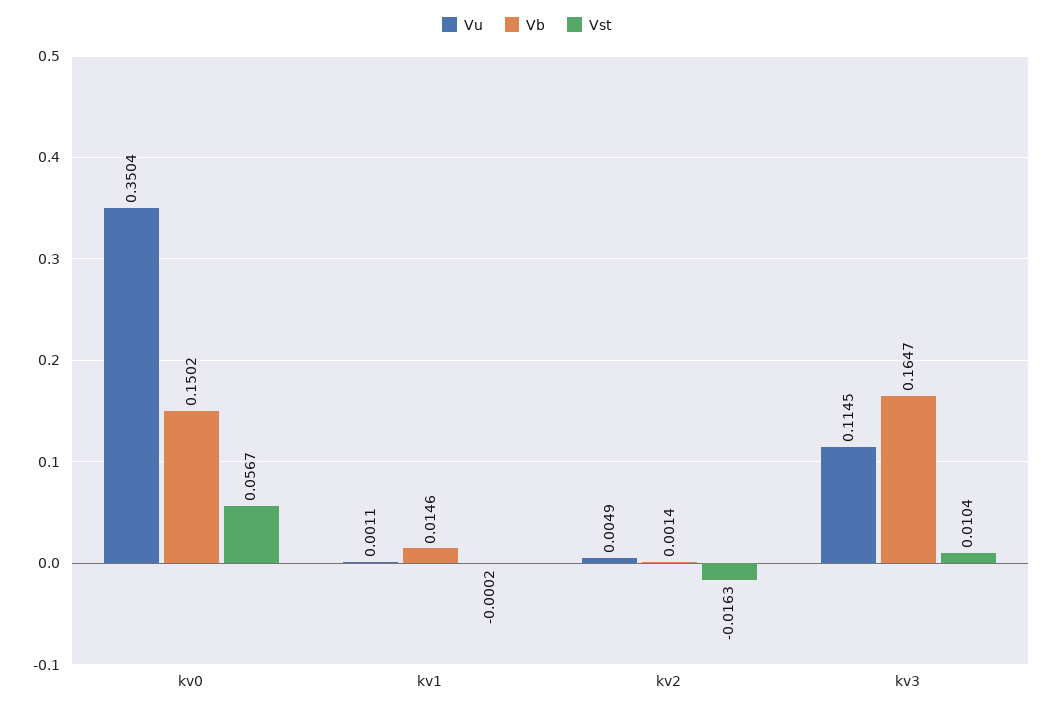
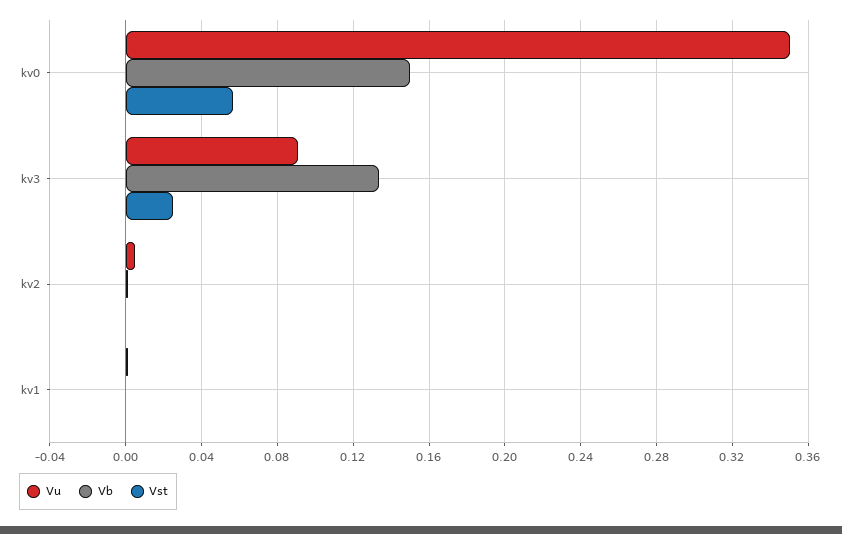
Vb, kv1: 0.0146 -> 0
Vst, kv2: -0.0163 -> 0
Vu, kv3: 0.1145 -> 0.09
Vb, kv3: 0.1647 -> 0.135
Vst, kv3: 0.0104 -> 0.025

